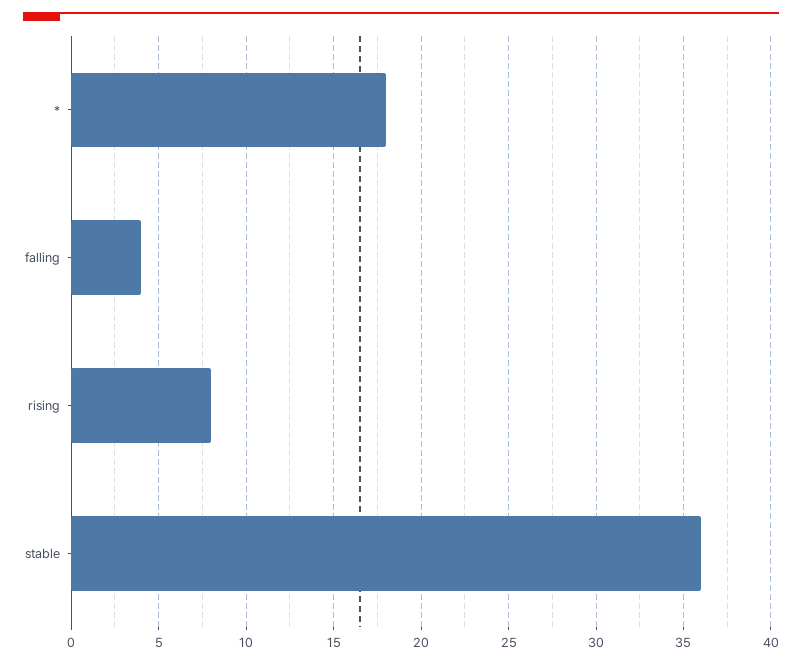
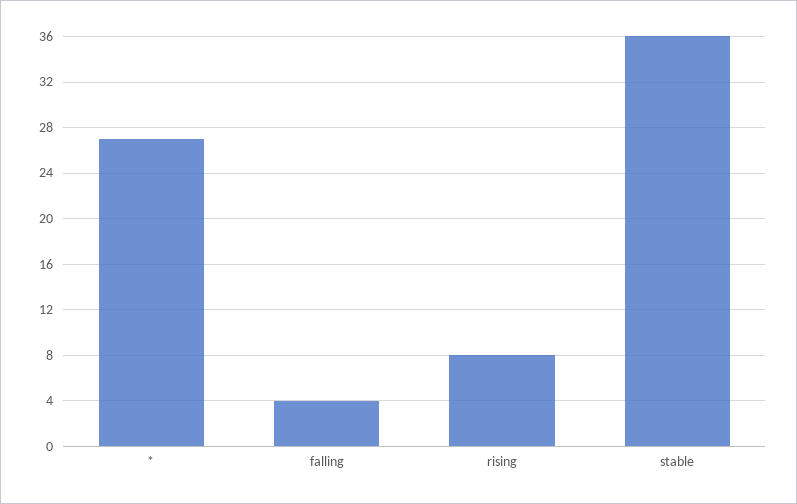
*: 18 -> 27

